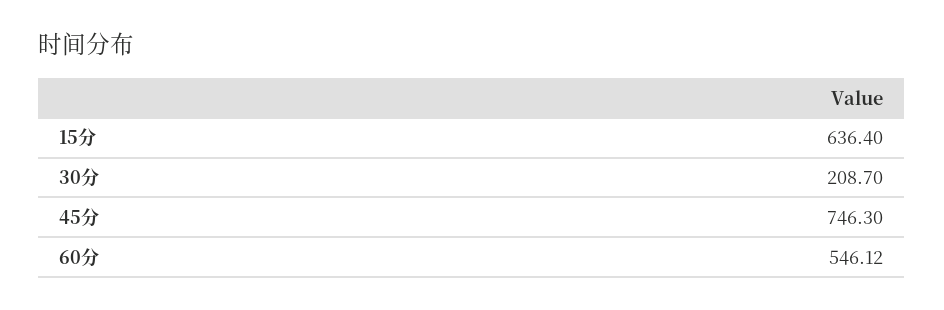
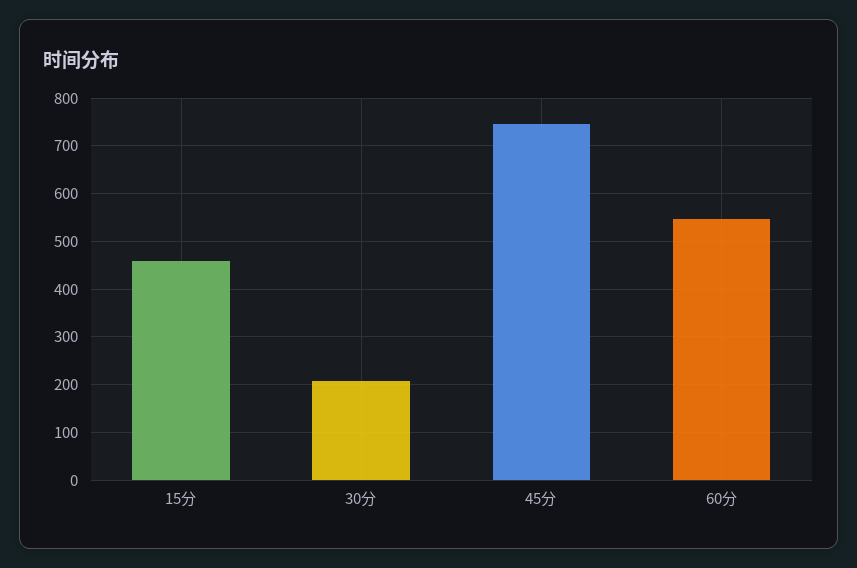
15分: 636.4 -> 460

